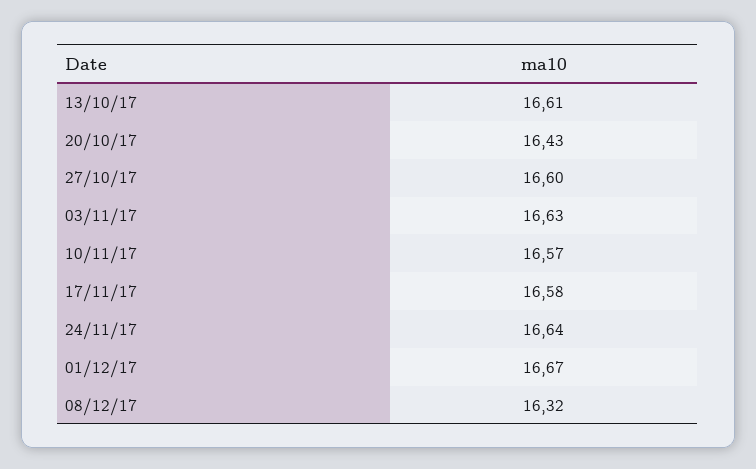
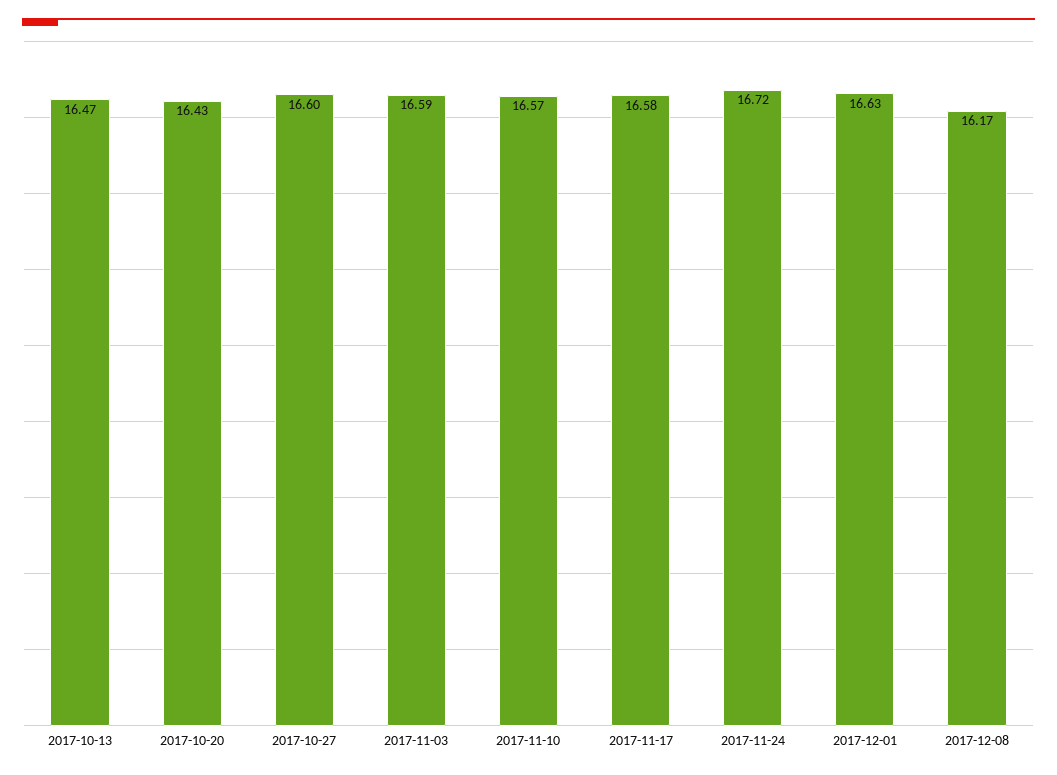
13/10/17: 16.61 -> 16.47
03/11/17: 16.63 -> 16.59
24/11/17: 16.64 -> 16.72
01/12/17: 16.67 -> 16.63
08/12/17: 16.32 -> 16.17

